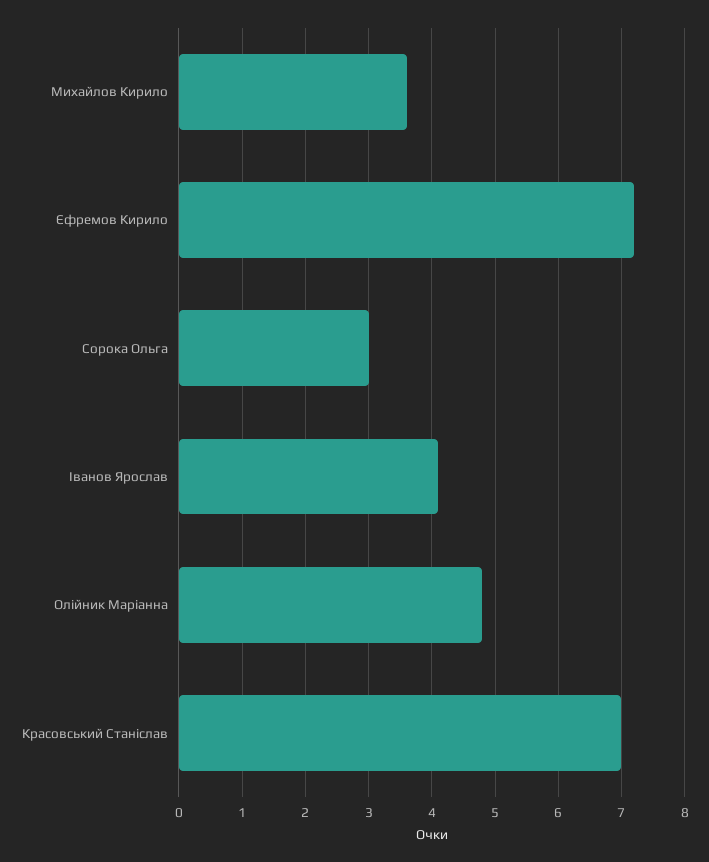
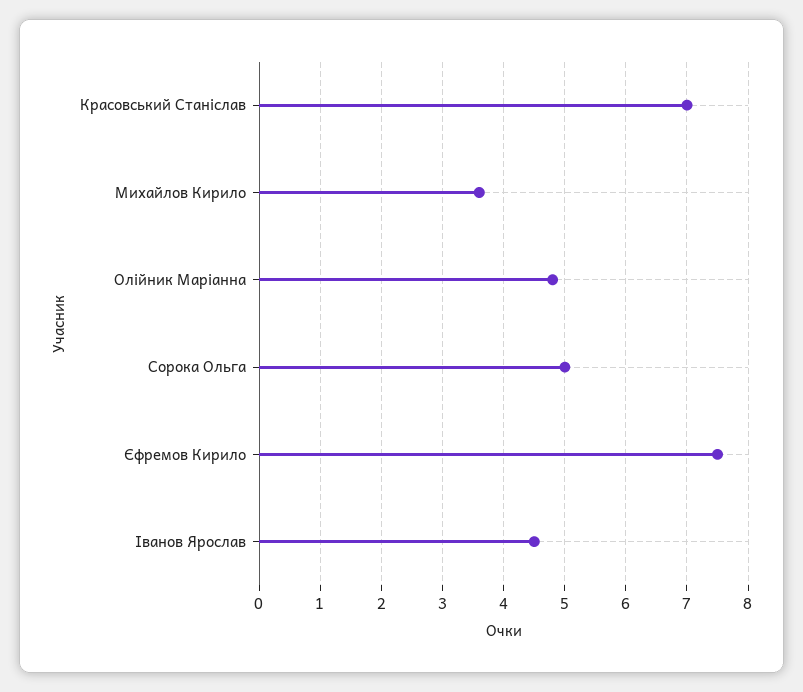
Єфремов Кирило: 7.2 -> 7.5
Сорока Ольга: 3 -> 5
Іванов Ярослав: 4.1 -> 4.5

